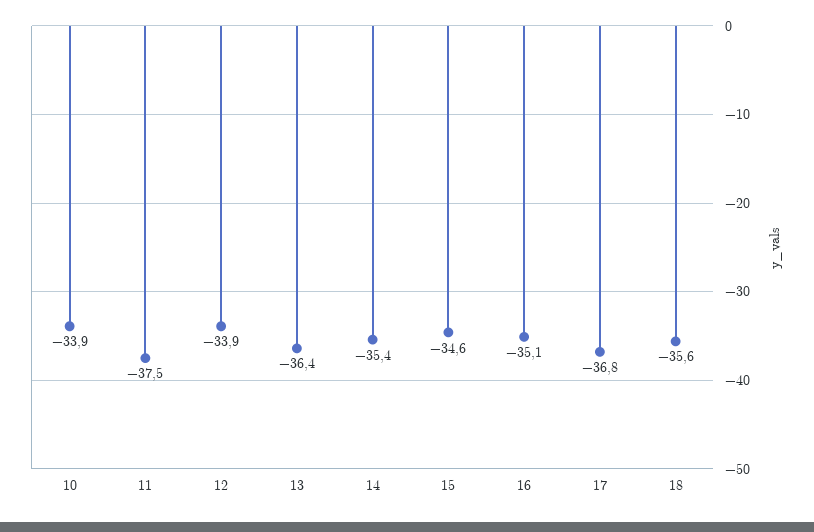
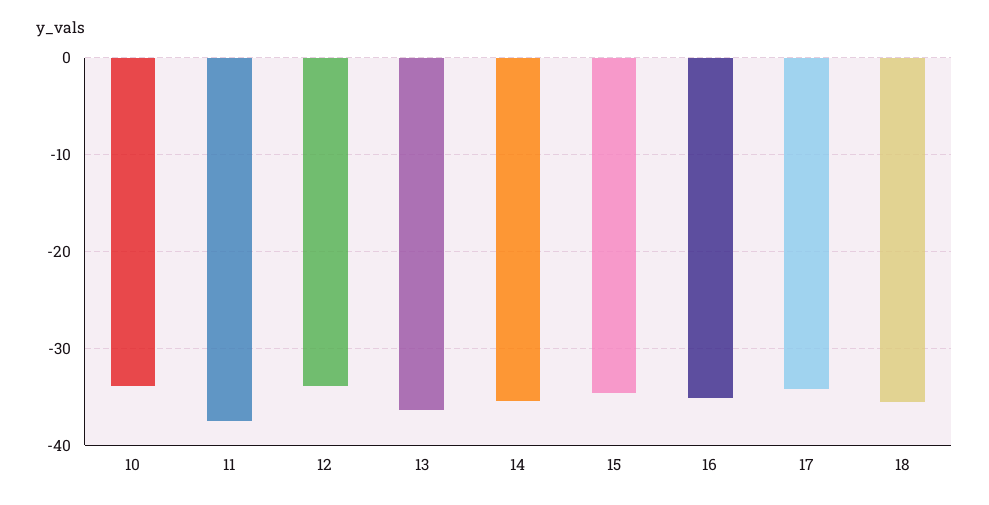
17: -36.8 -> -34

